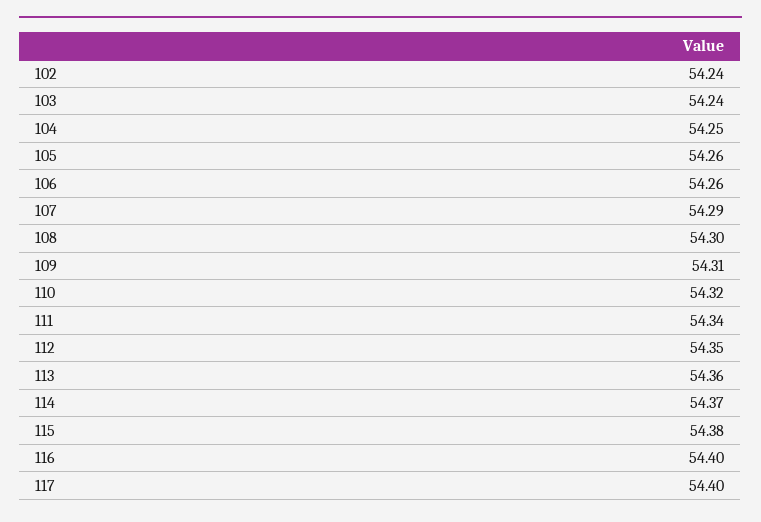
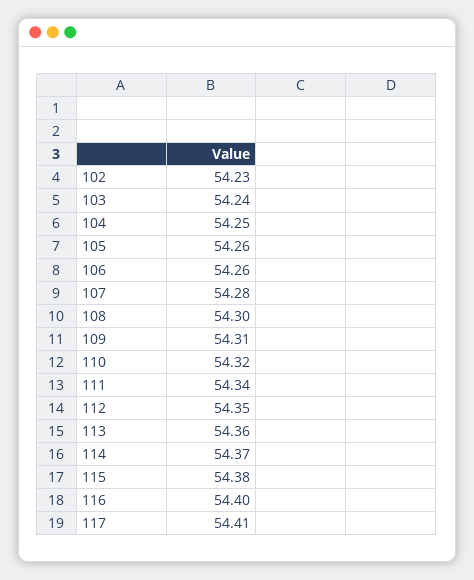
102: 54.24 -> 54.23
107: 54.29 -> 54.28
117: 54.4 -> 54.41

